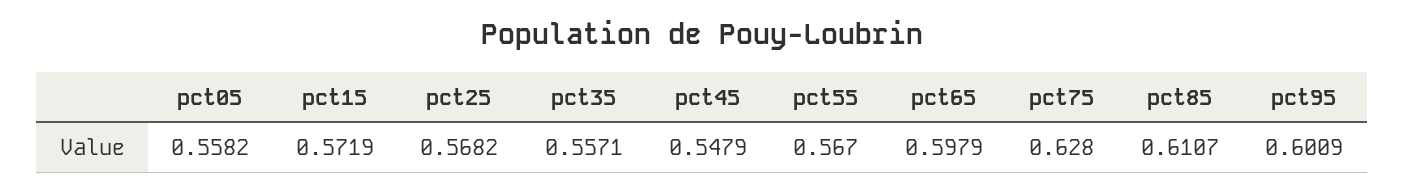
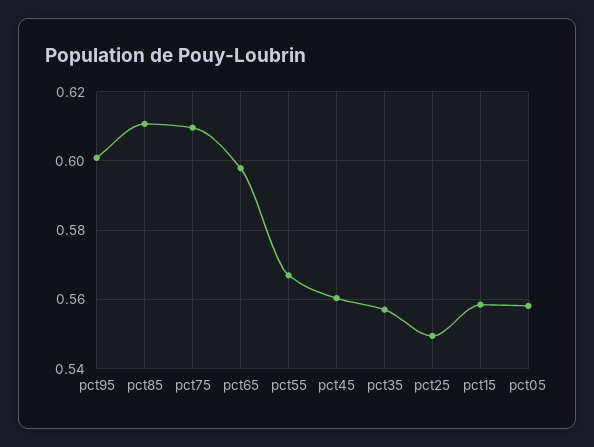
pct15: 0.5719 -> 0.558
pct25: 0.5682 -> 0.55
pct45: 0.5479 -> 0.56
pct75: 0.628 -> 0.61

